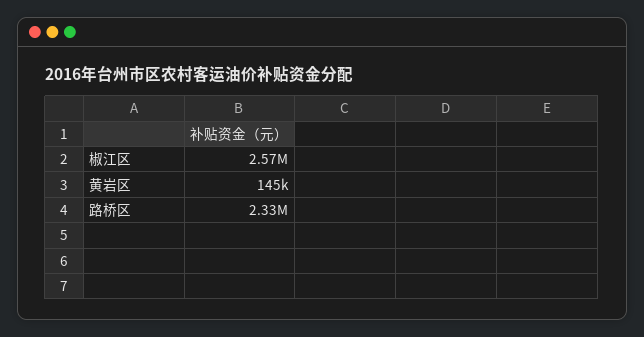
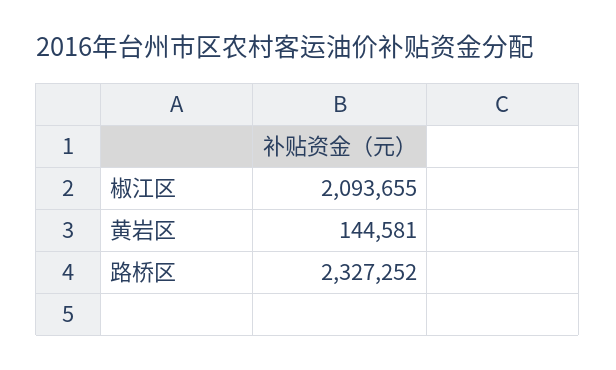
椒江区: 2570000 -> 2093655

